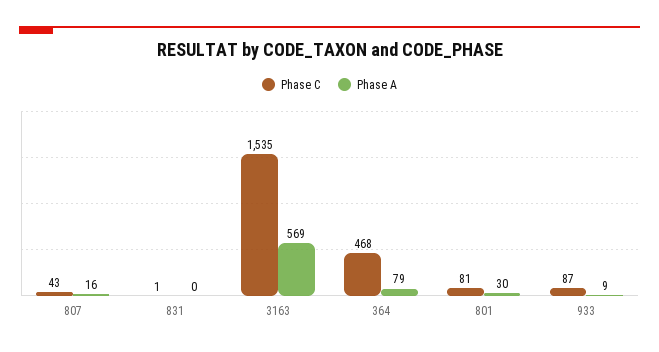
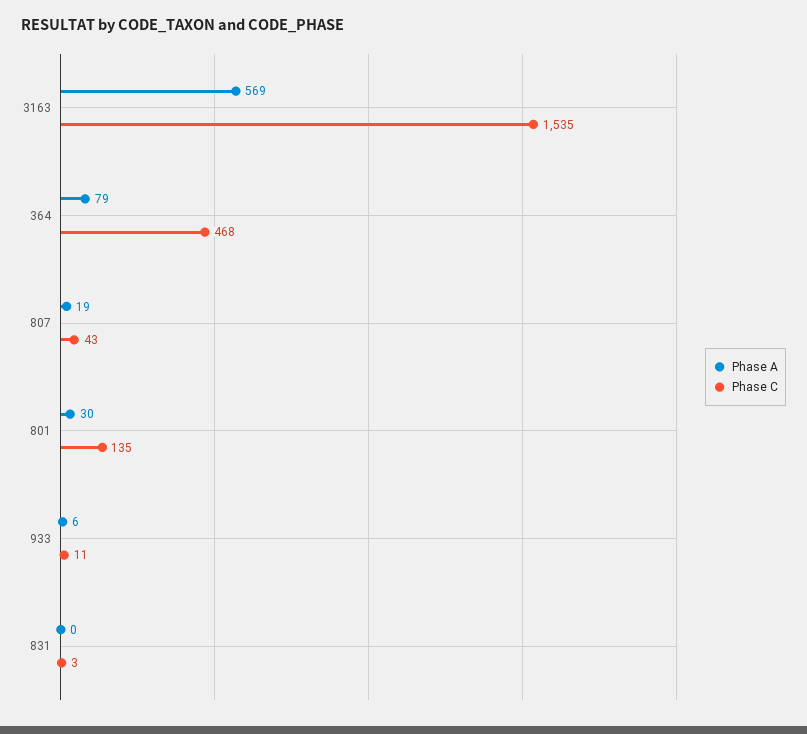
Phase A, 807: 16 -> 19
Phase C, 831: 1 -> 3
Phase C, 801: 81 -> 135
Phase C, 933: 87 -> 11
Phase A, 933: 9 -> 6

